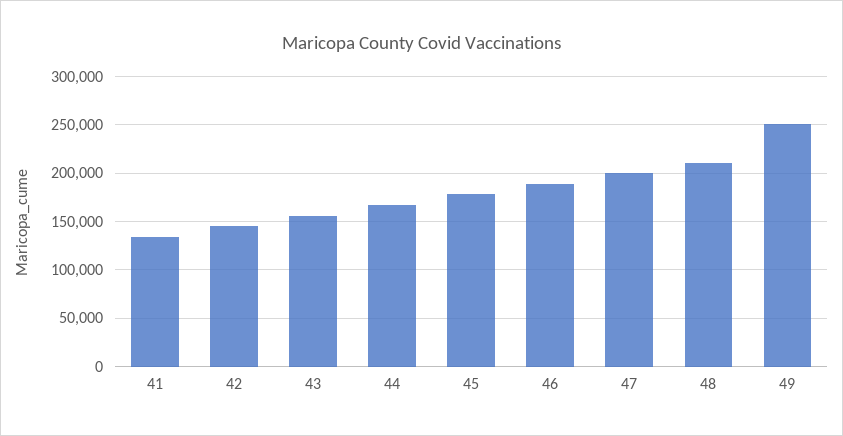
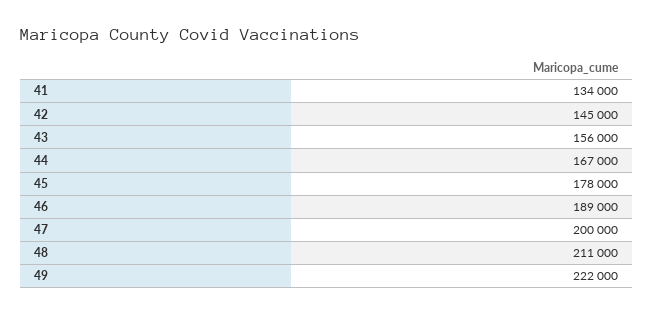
49: 250000 -> 222000

